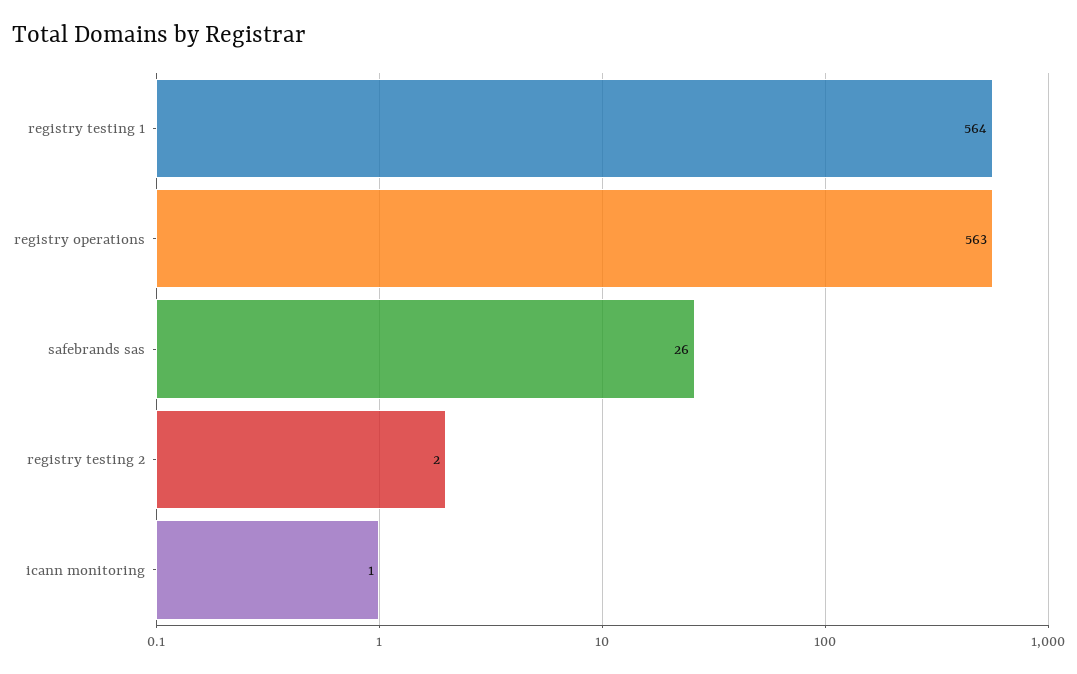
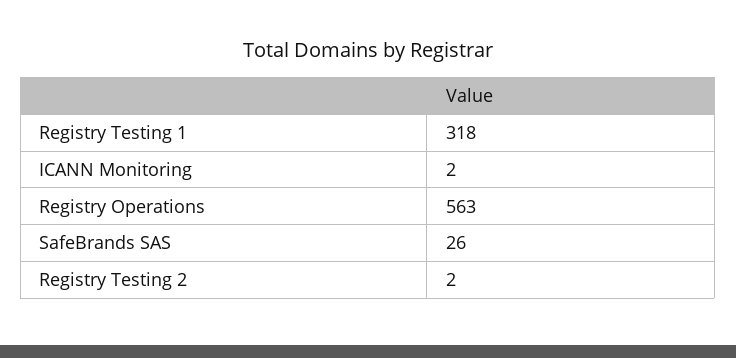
registry testing 1: 564 -> 318
icann monitoring: 1 -> 2

